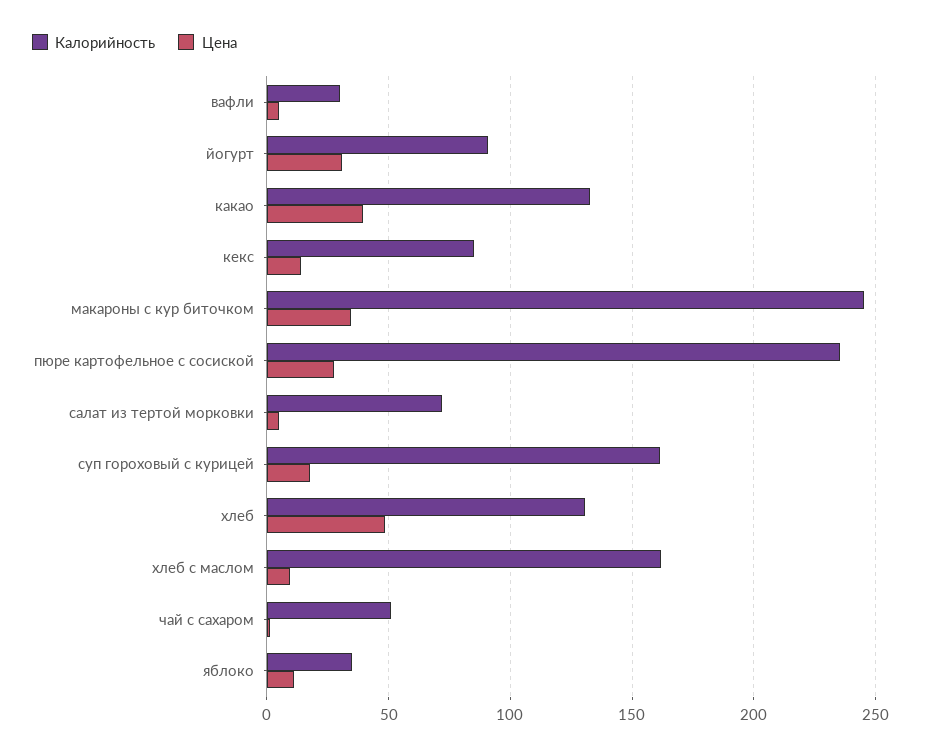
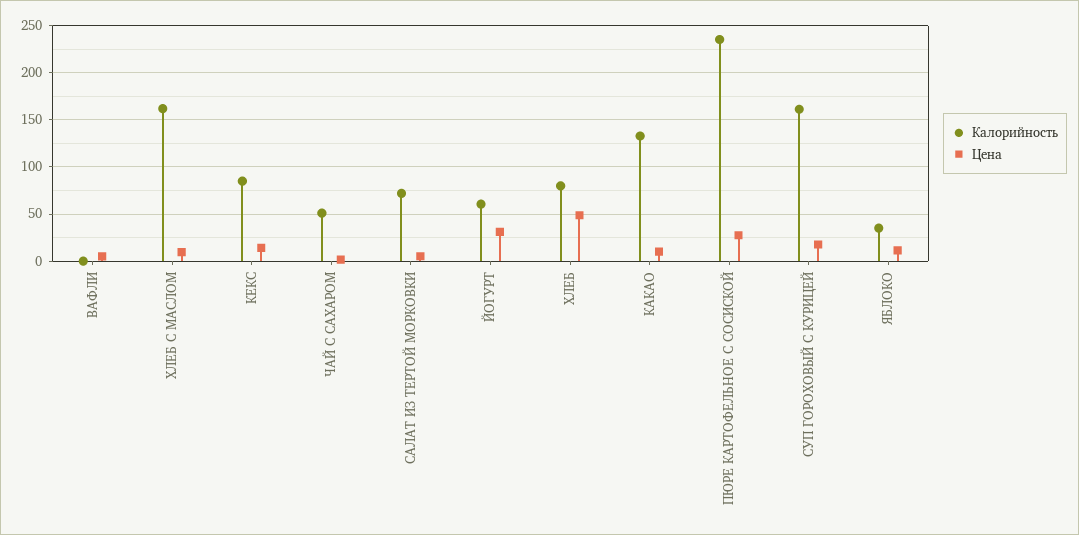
Калорийность, вафли: 30 -> 0
Калорийность, йогурт: 90 -> 60
Цена, какао: 40 -> 10
Калорийность, макароны с кур биточком: 245 -> none
Цена, макароны с кур биточком: 35 -> none
Калорийность, хлеб: 130 -> 80

